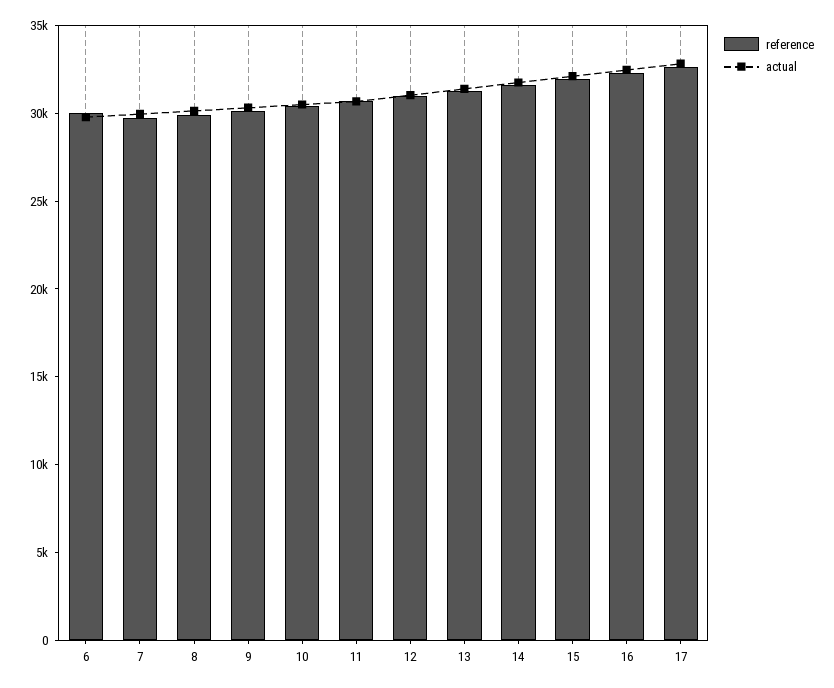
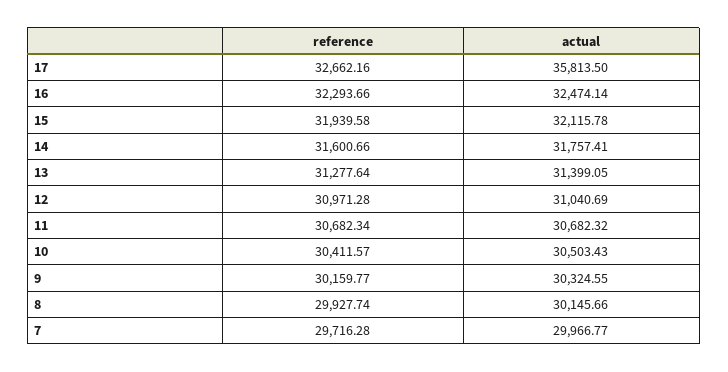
reference, 6: 30000 -> none
actual, 6: 30000 -> none
actual, 17: 33000 -> 35813.5

